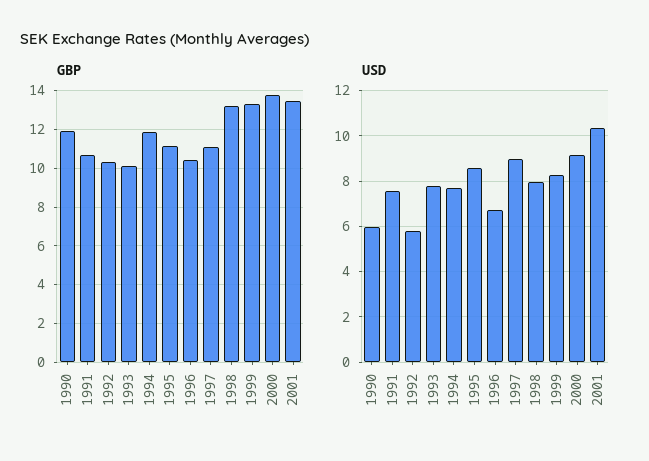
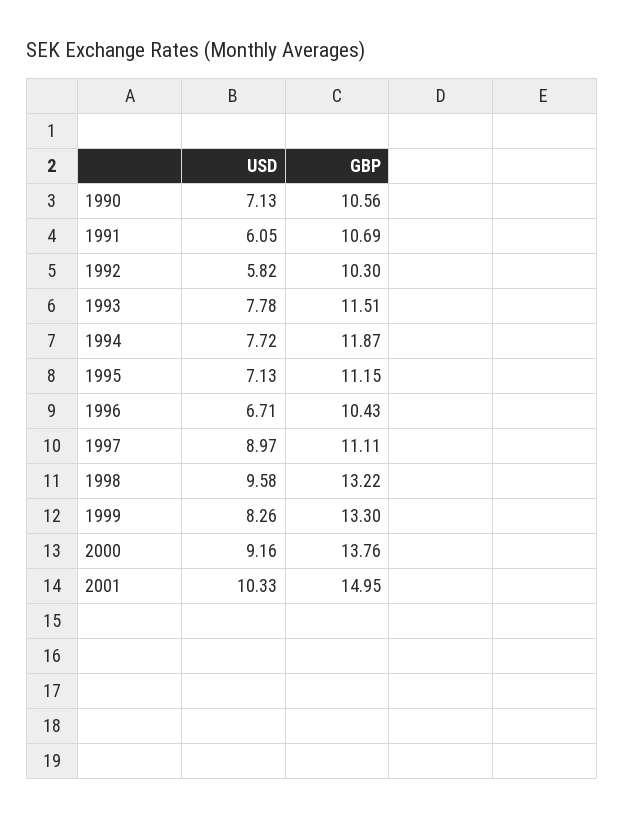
GBP, 1990: 12 -> 10.56
GBP, 1993: 10 -> 11.51
GBP, 2001: 13.5 -> 14.95
USD, 1990: 6 -> 7.13
USD, 1991: 7.5 -> 6.05
USD, 1995: 8.5 -> 7.13
USD, 1998: 8 -> 9.58

